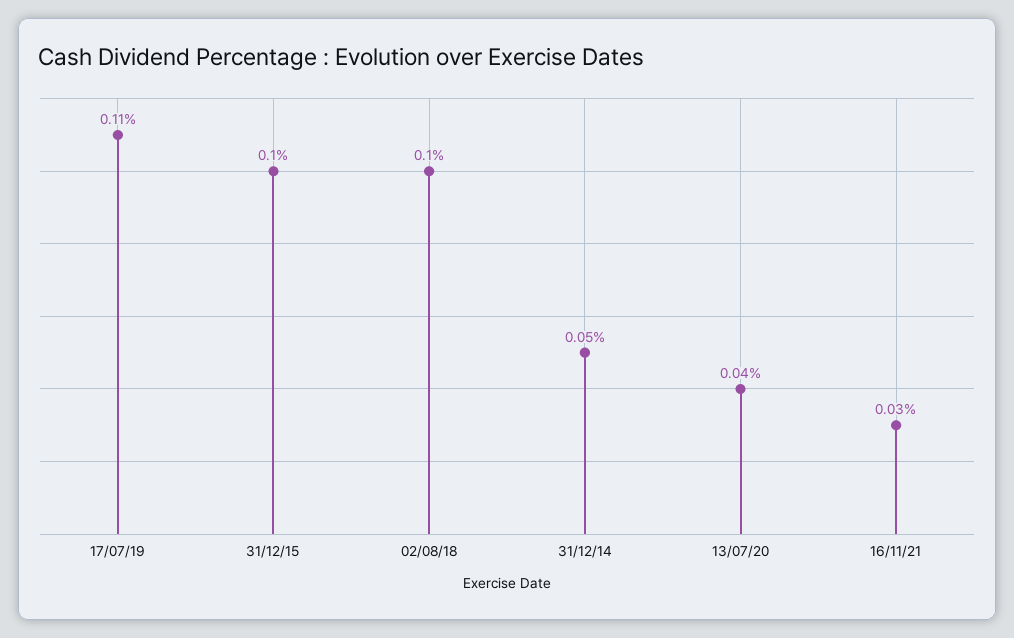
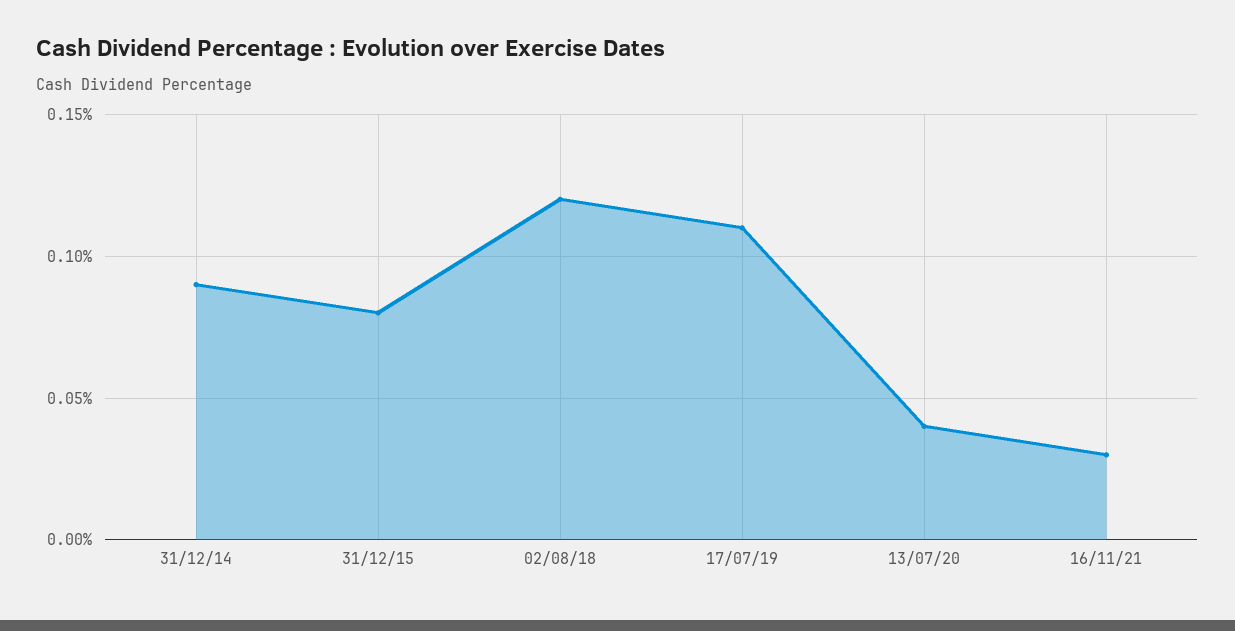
31/12/15: 0.1 -> 0.08
02/08/18: 0.1 -> 0.12
31/12/14: 0.05 -> 0.09

